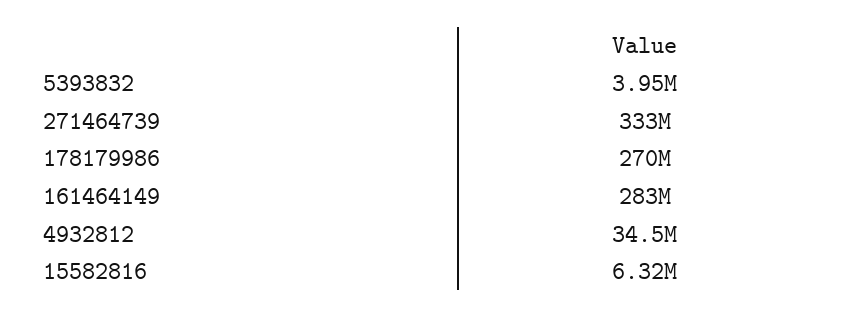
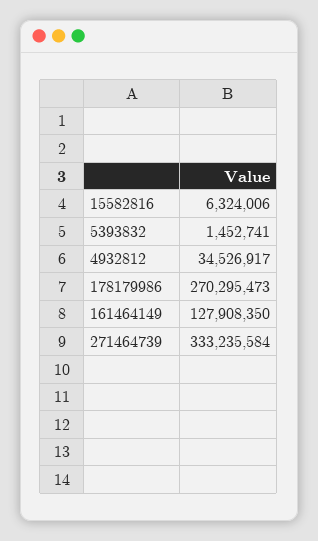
5393832: 3950000 -> 1452741
161464149: 283000000 -> 127908350

